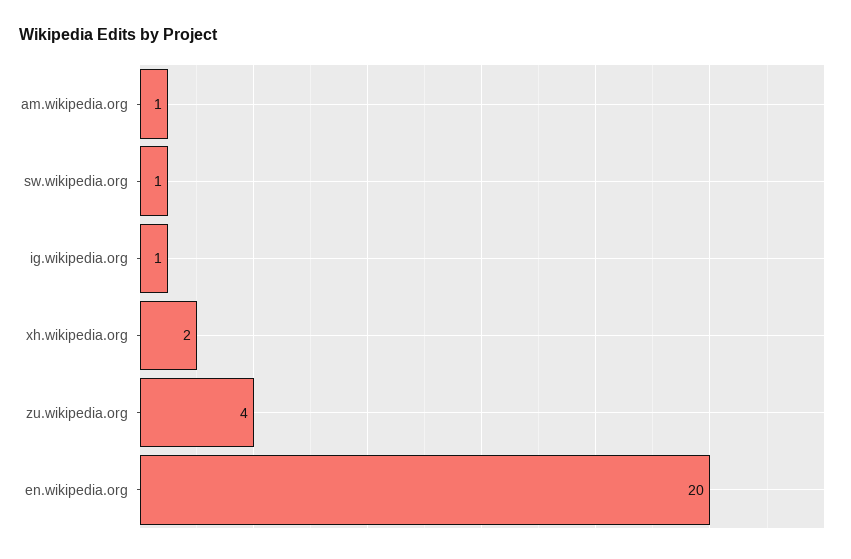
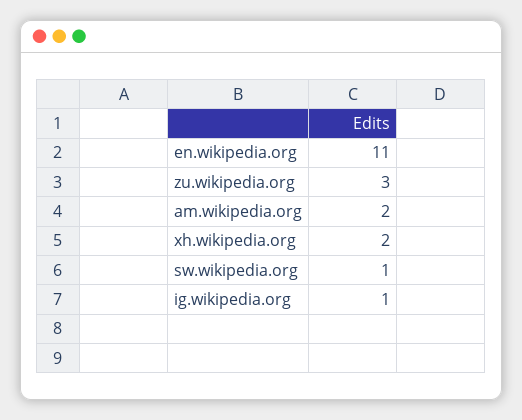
am.wikipedia.org: 1 -> 2
zu.wikipedia.org: 4 -> 3
en.wikipedia.org: 20 -> 11

